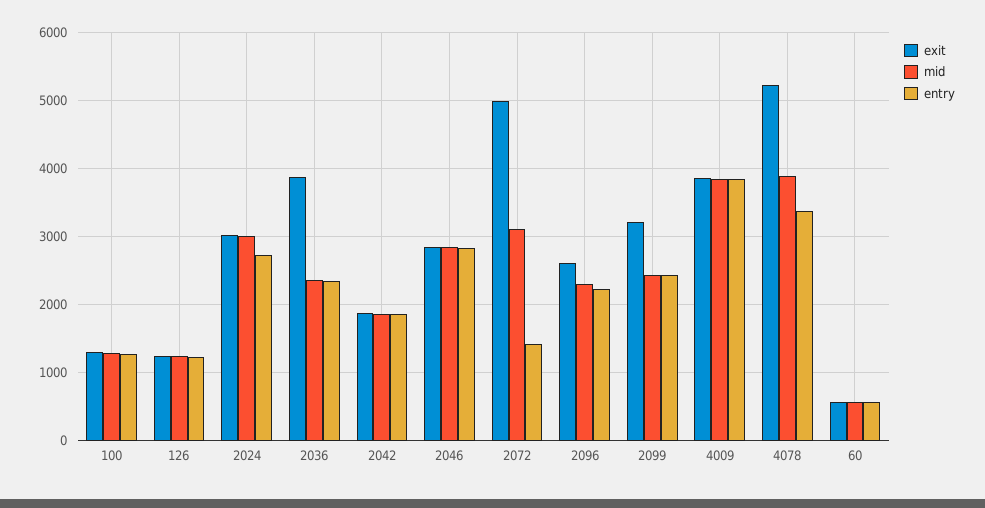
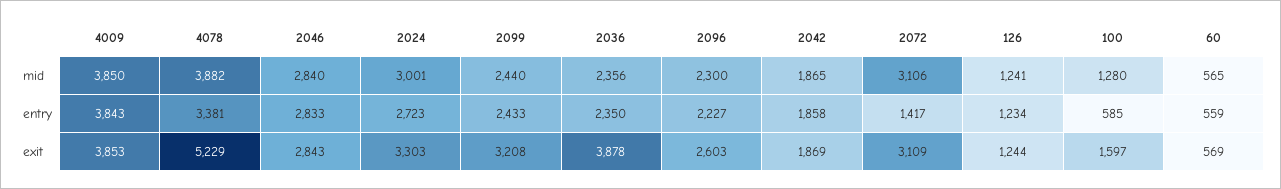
exit, 100: 1300 -> 1597
entry, 100: 1300 -> 585
exit, 2024: 3000 -> 3303
exit, 2072: 5000 -> 3109

